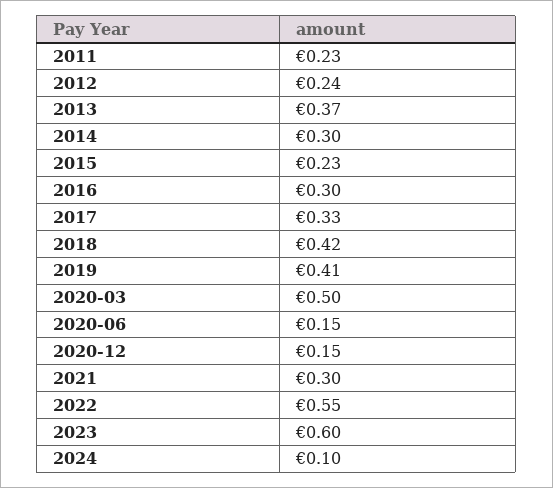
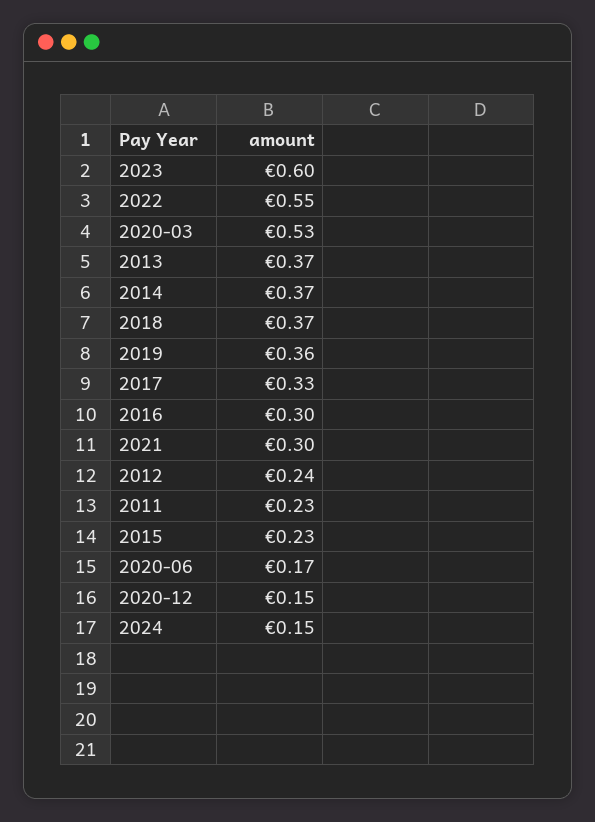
2014: 0.3 -> 0.37
2018: 0.42 -> 0.37
2019: 0.41 -> 0.36
2020-03: 0.5 -> 0.53
2020-06: 0.15 -> 0.17
2024: 0.1 -> 0.15

